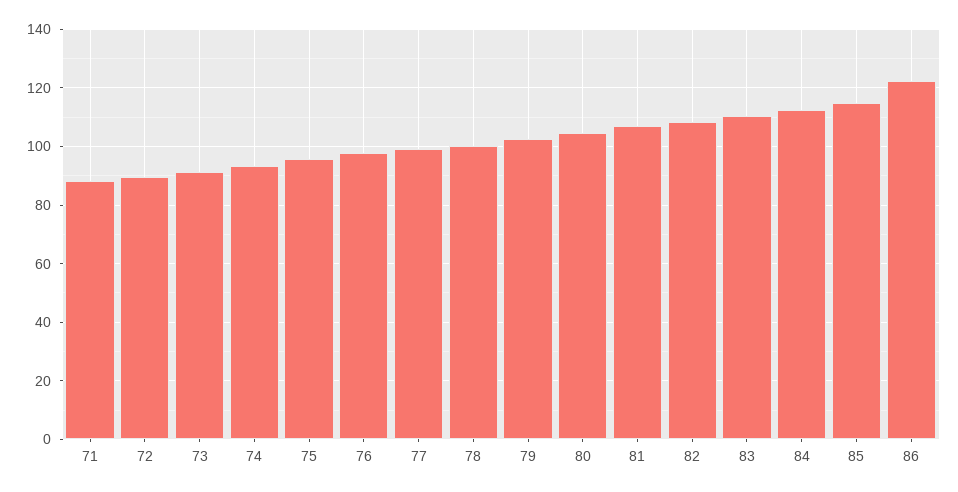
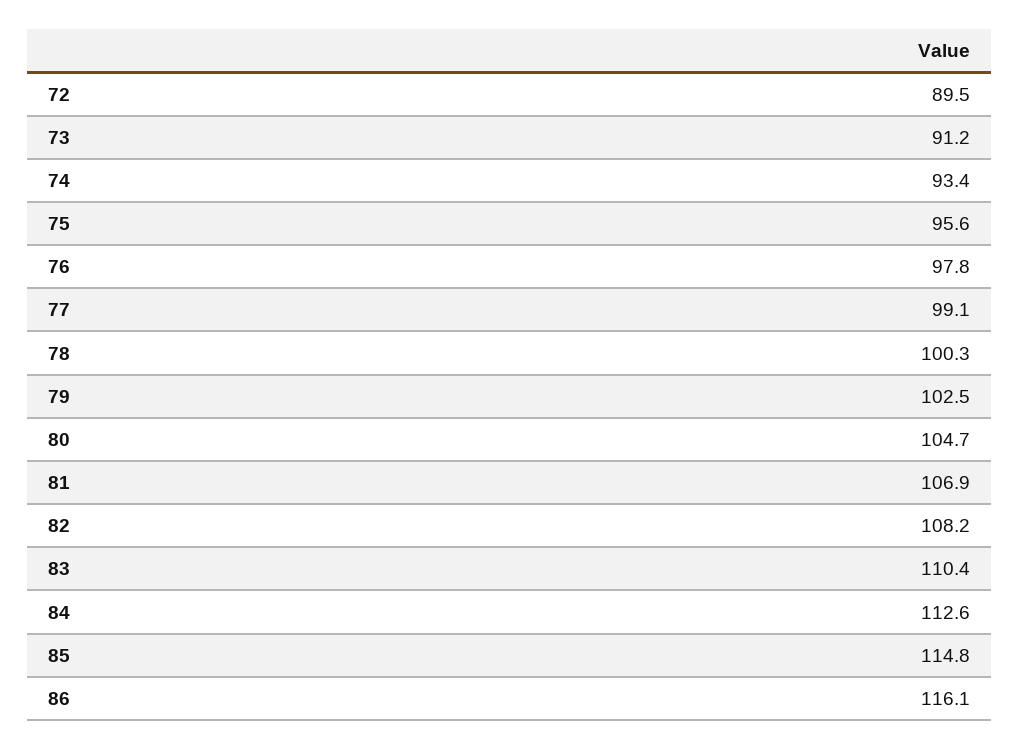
71: 87.5 -> none
86: 122.5 -> 116.1

